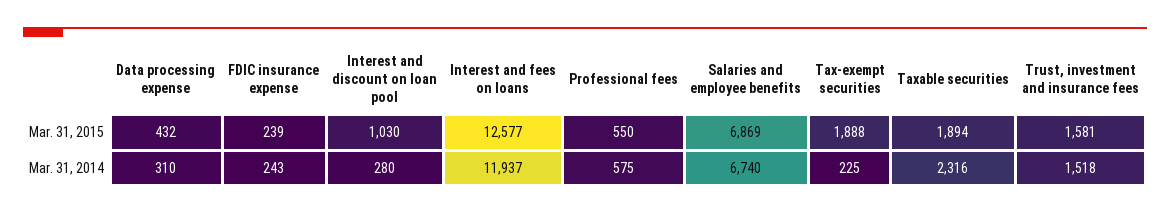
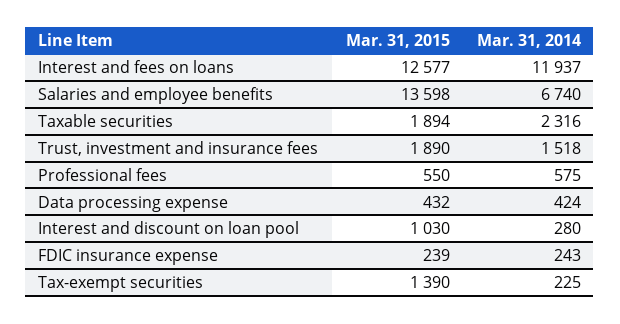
Salaries and employee benefits, Mar. 31, 2015: 6869 -> 13598
Tax-exempt securities, Mar. 31, 2015: 1888 -> 1390
Trust, investment and insurance fees, Mar. 31, 2015: 1581 -> 1890
Data processing expense, Mar. 31, 2014: 310 -> 424

